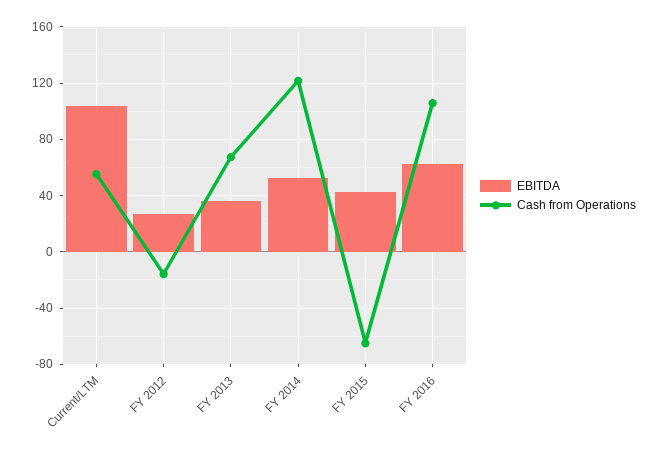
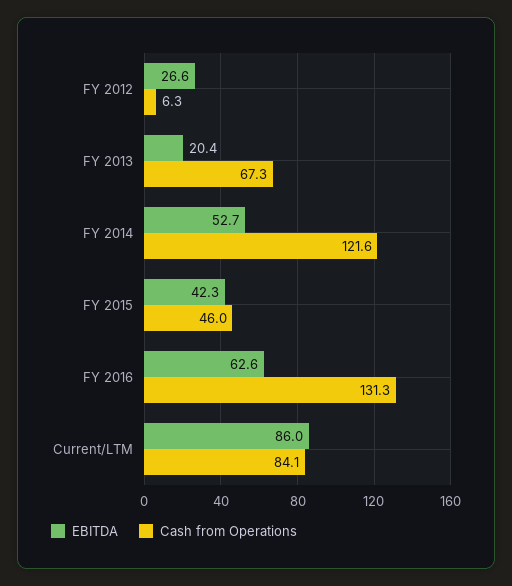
EBITDA, Current/LTM: 105 -> 86
Cash from Operations, Current/LTM: 55 -> 84.1
Cash from Operations, FY 2012: -15 -> 6.3
EBITDA, FY 2013: 35 -> 20.4
Cash from Operations, FY 2015: -65 -> 46
Cash from Operations, FY 2016: 105 -> 131.3

